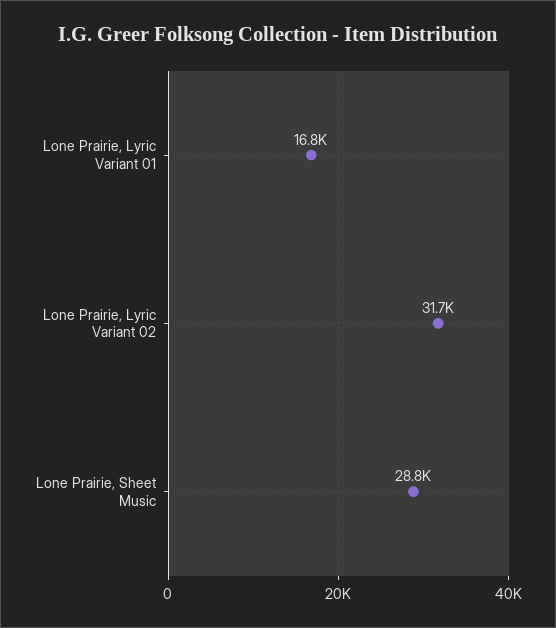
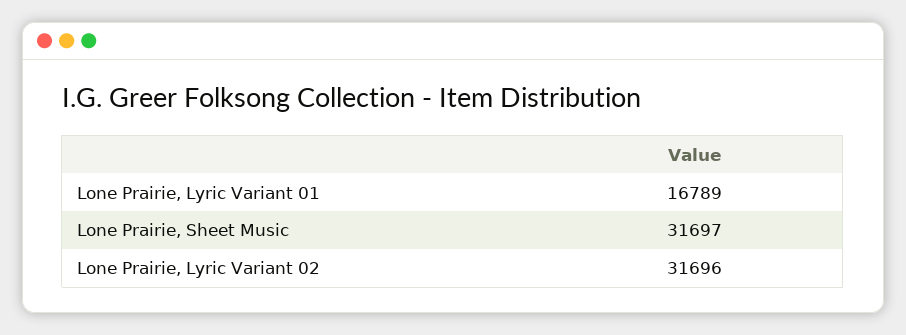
Lone Prairie, Sheet Music: 28800 -> 31697

